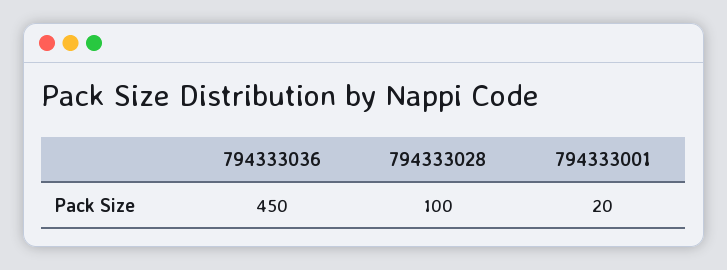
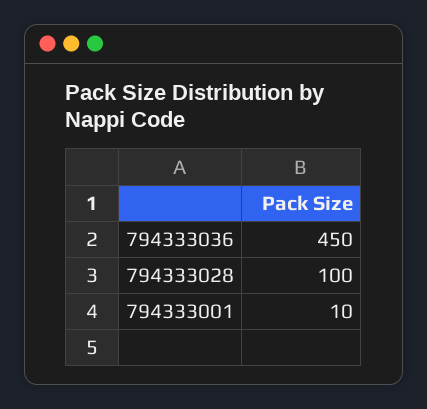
794333001: 20 -> 10

